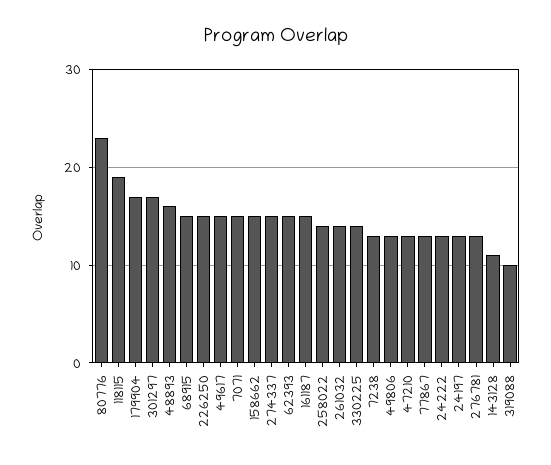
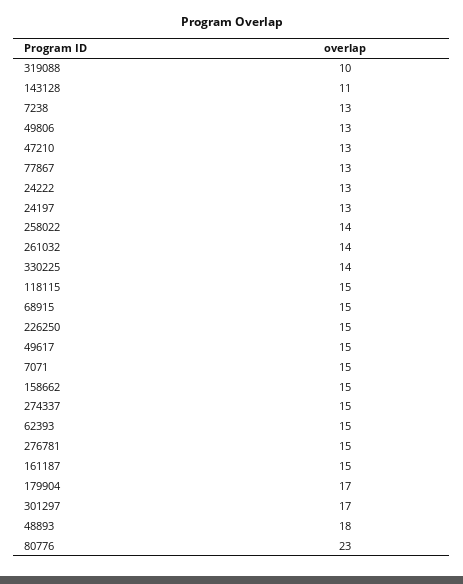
118115: 19 -> 15
48893: 16 -> 18
276781: 13 -> 15

